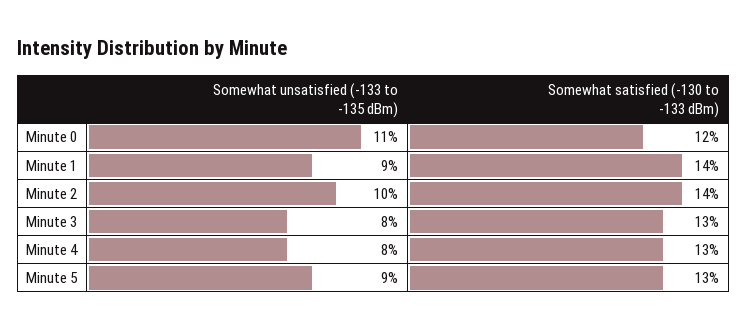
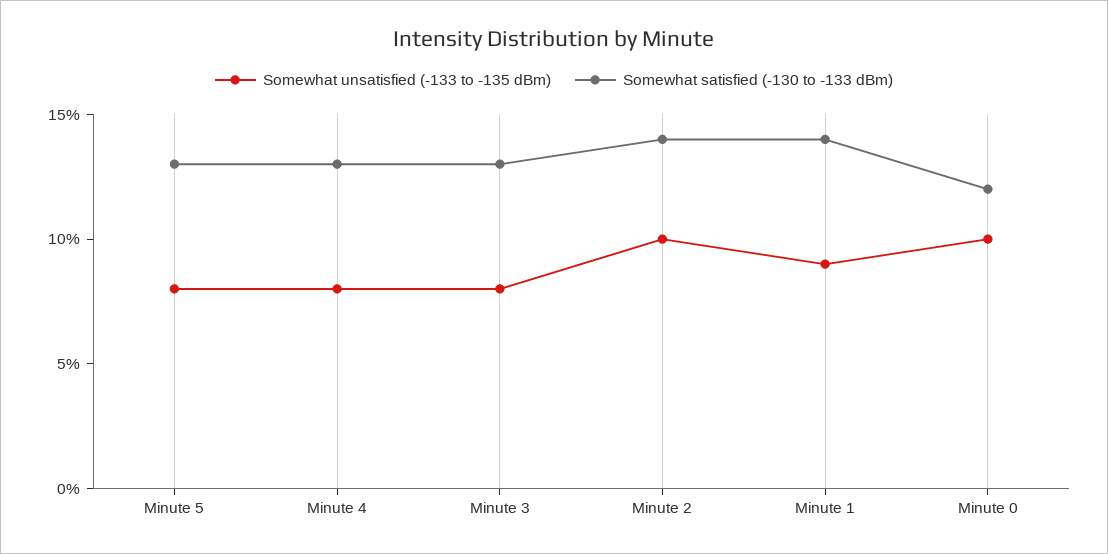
Somewhat unsatisfied (-133 to -135 dBm), Minute 0: 11 -> 10
Somewhat unsatisfied (-133 to -135 dBm), Minute 5: 9 -> 8

